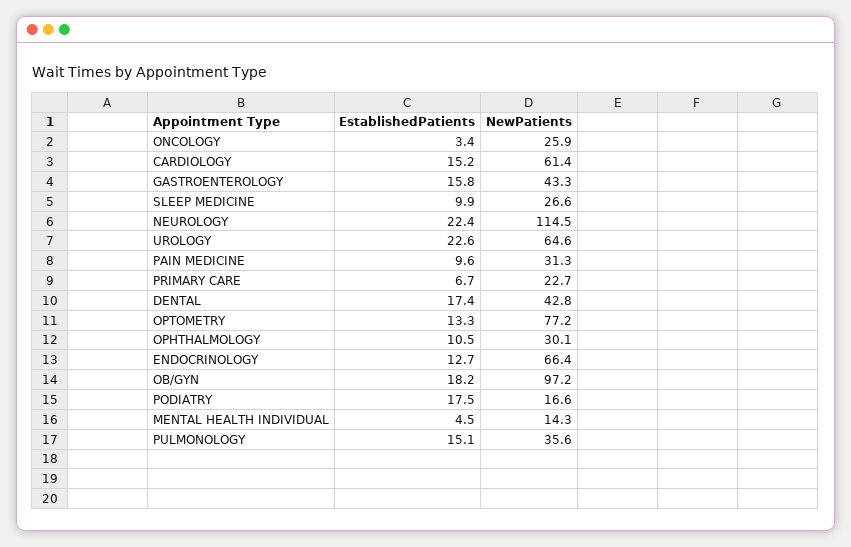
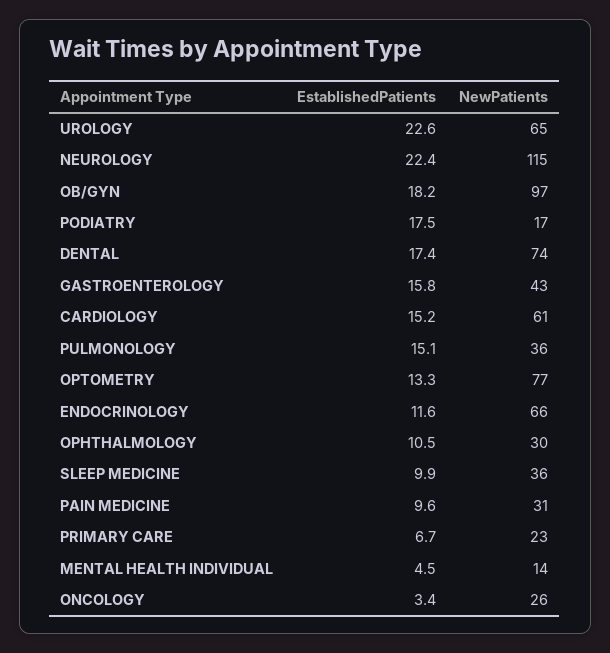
NewPatients, SLEEP MEDICINE: 26.6 -> 36
NewPatients, DENTAL: 42.8 -> 74
EstablishedPatients, ENDOCRINOLOGY: 12.7 -> 11.6

